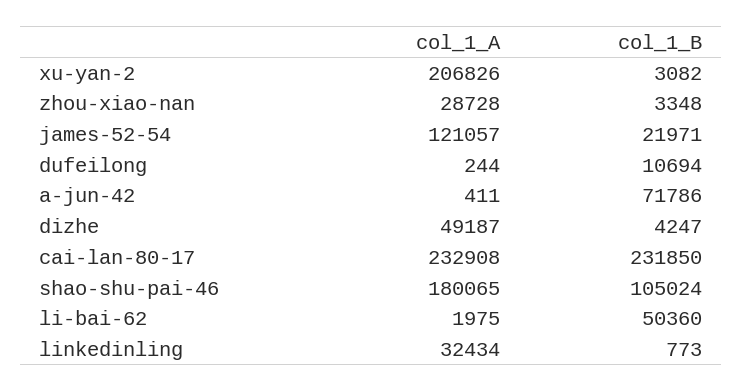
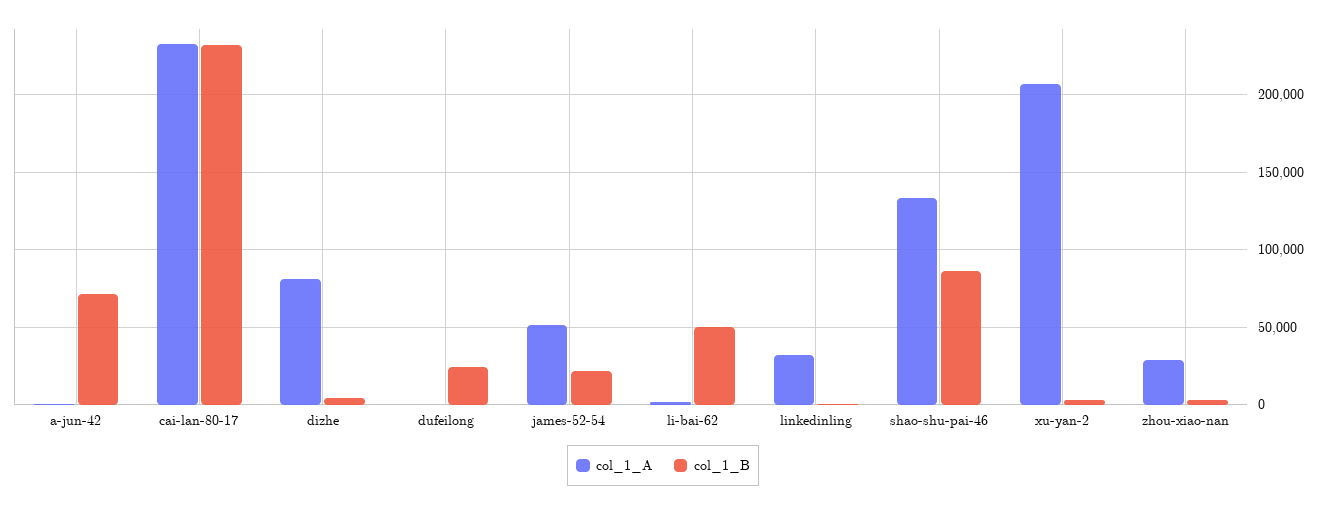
col_1_A, james-52-54: 121057 -> 50000
col_1_B, dufeilong: 10694 -> 25000
col_1_A, dizhe: 49187 -> 80000
col_1_A, shao-shu-pai-46: 180065 -> 135000
col_1_B, shao-shu-pai-46: 105024 -> 85000

